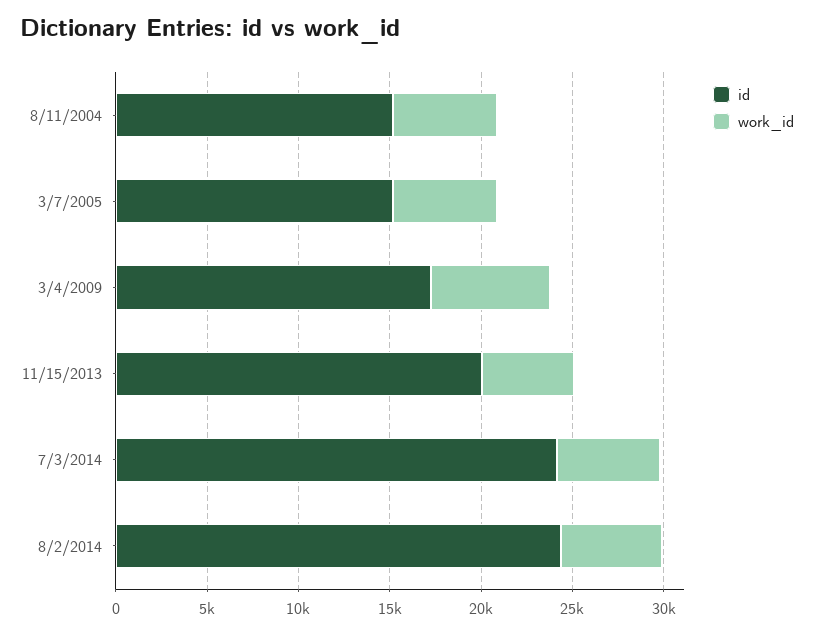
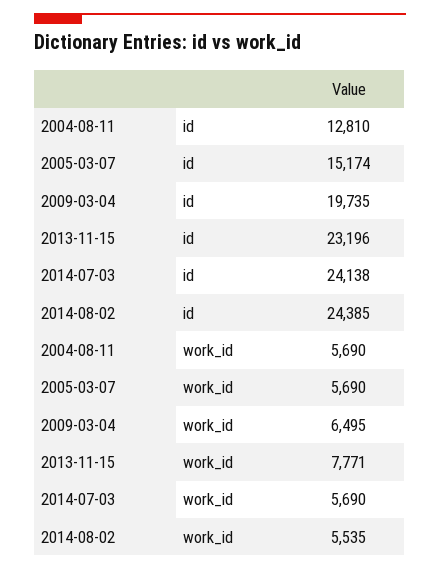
id, 8/11/2004: 15000 -> 12810
id, 3/4/2009: 17000 -> 19735
id, 11/15/2013: 20000 -> 23196
work_id, 11/15/2013: 5000 -> 7771

